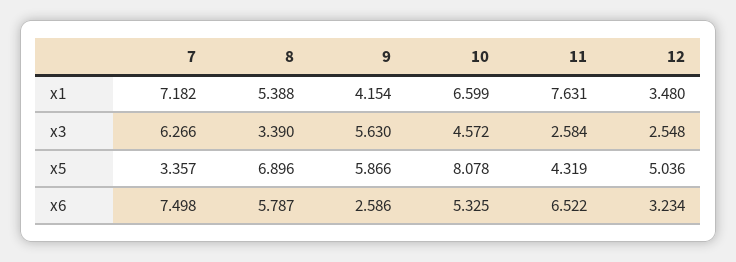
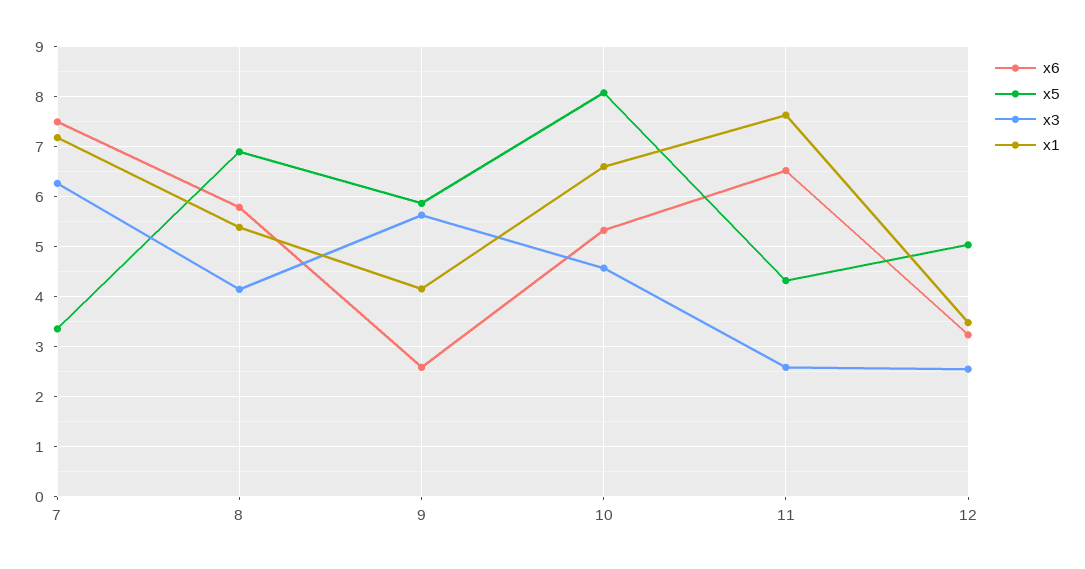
x3, 8: 3.39 -> 4.2

